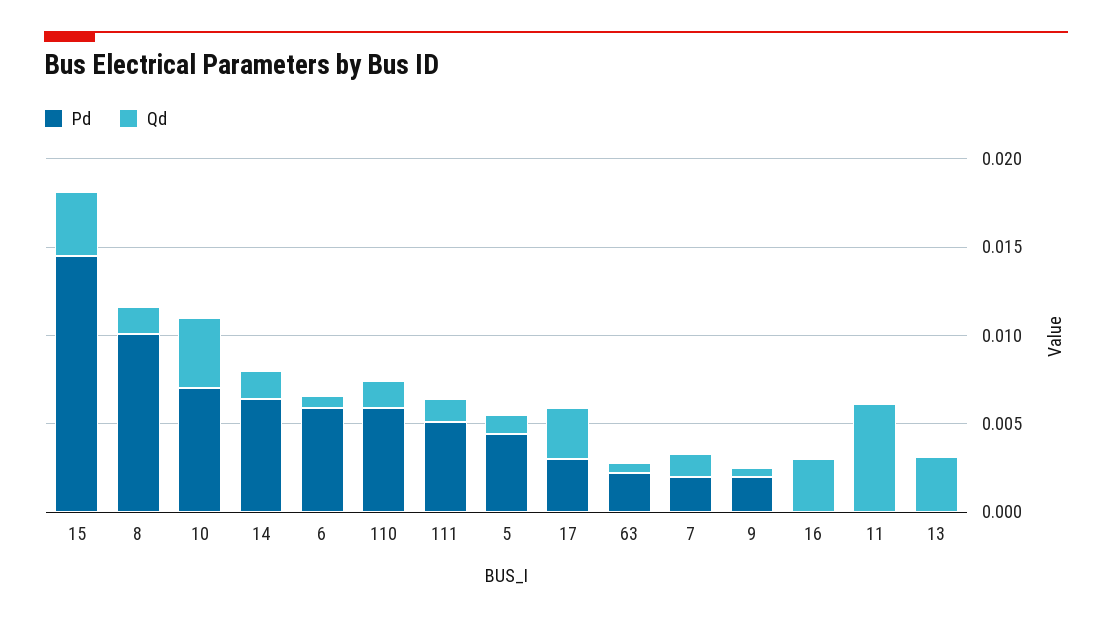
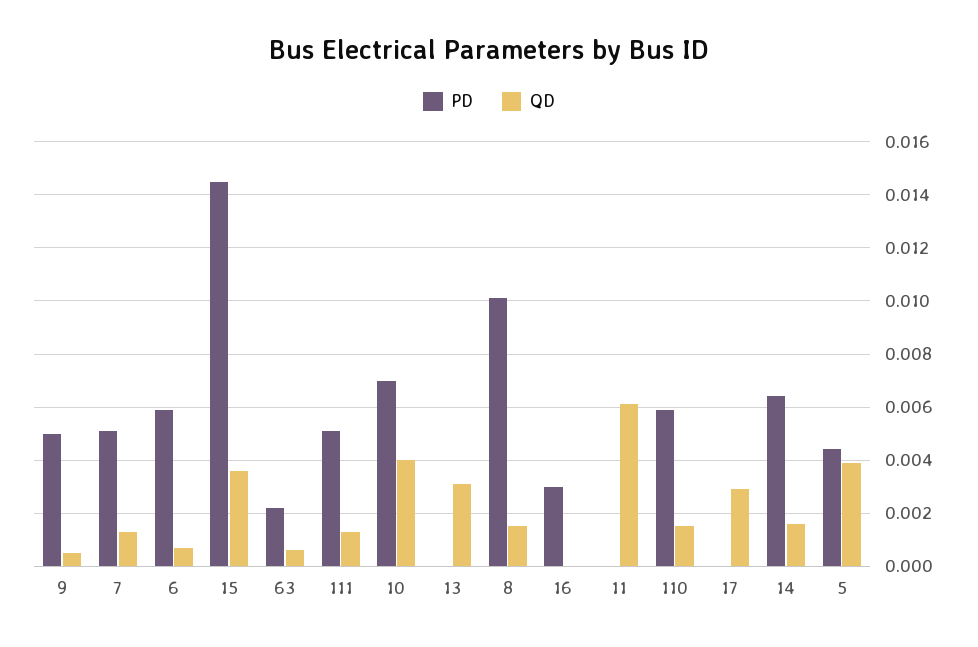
Qd, 5: 0.001 -> 0.004
Pd, 17: 0.003 -> 0
Pd, 7: 0.002 -> 0.005
Pd, 9: 0.002 -> 0.005
Pd, 16: 0 -> 0.003
Qd, 16: 0.003 -> 0

